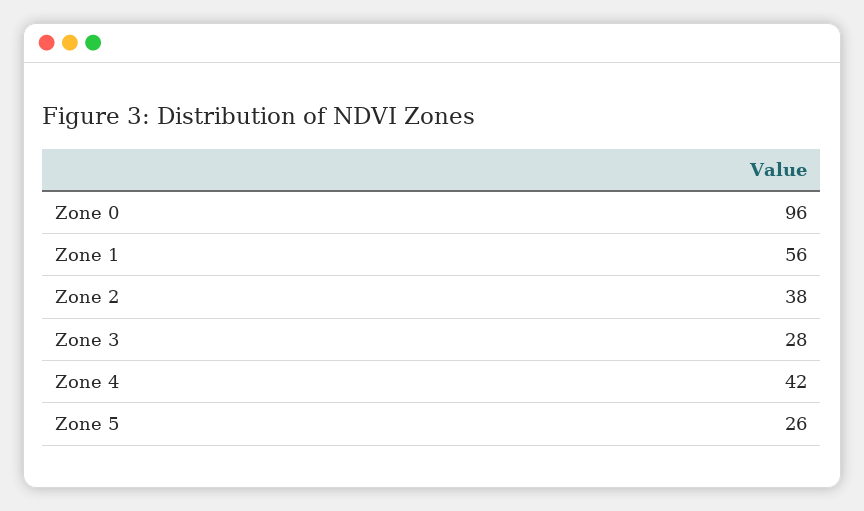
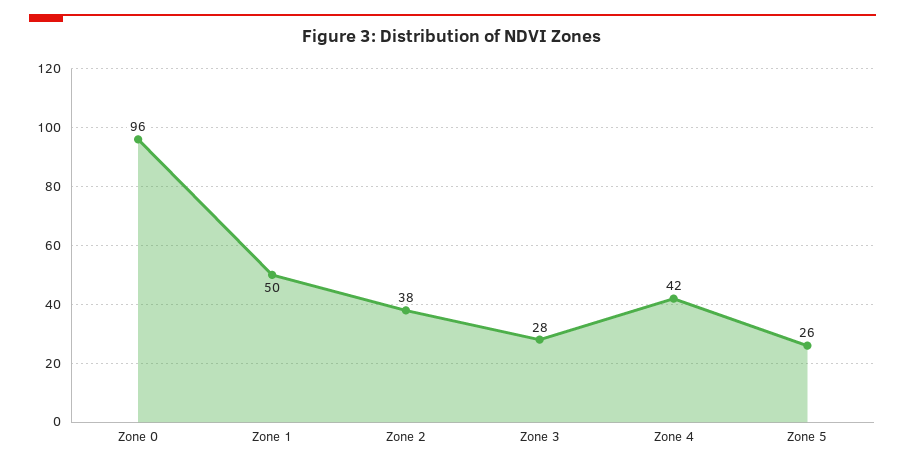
Zone 1: 56 -> 50

